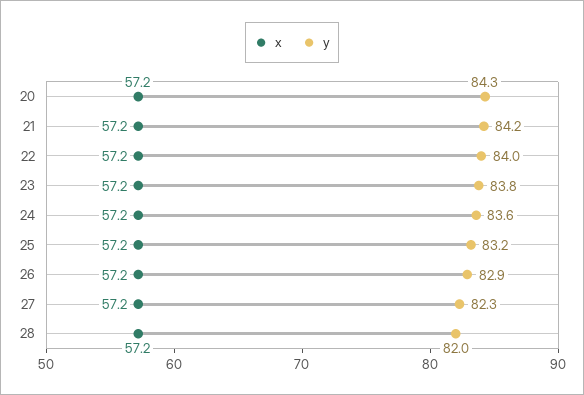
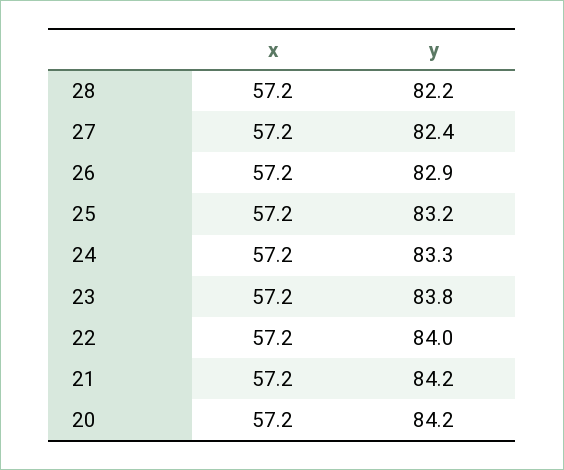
y, 20: 84.3 -> 84.2
y, 24: 83.6 -> 83.3
y, 27: 82.3 -> 82.4
y, 28: 82 -> 82.2

